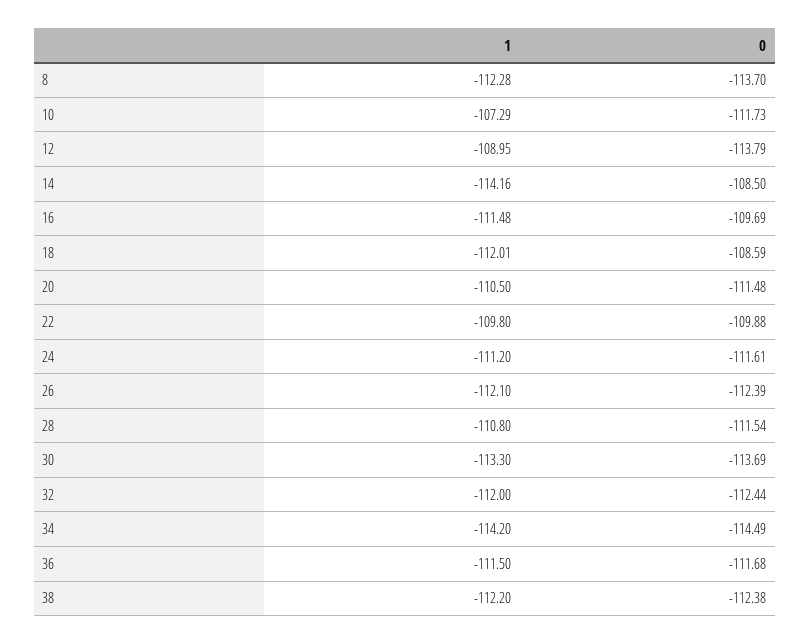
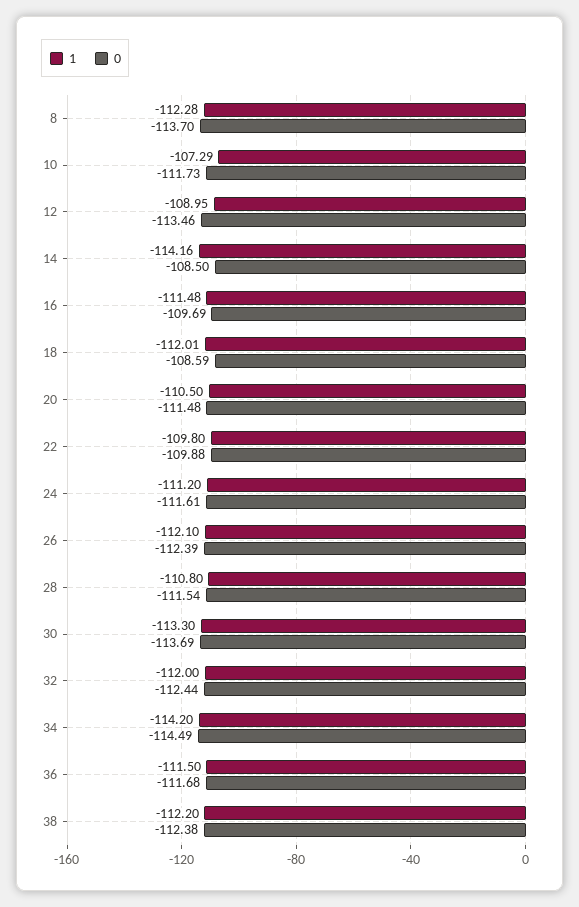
0, 12: -113.79 -> -113.46

